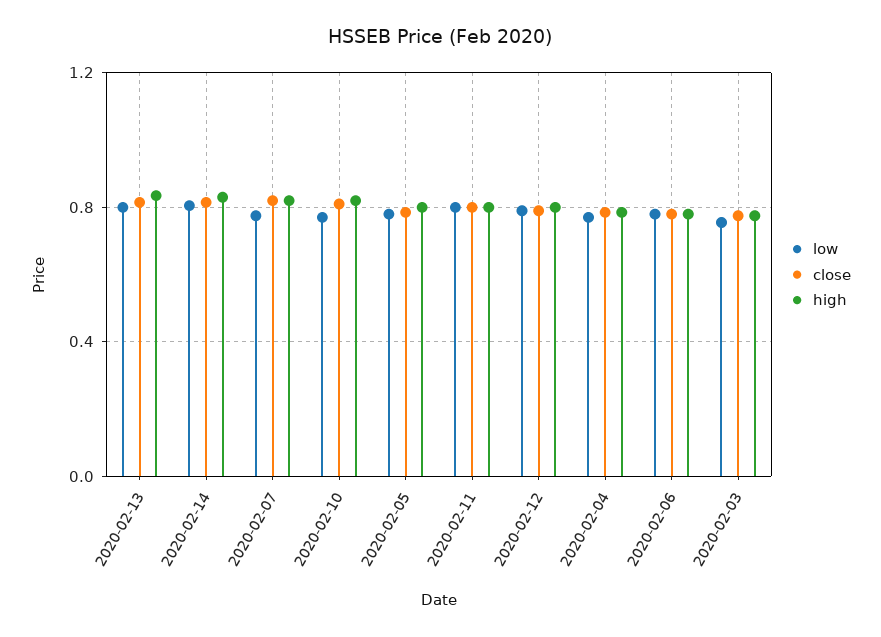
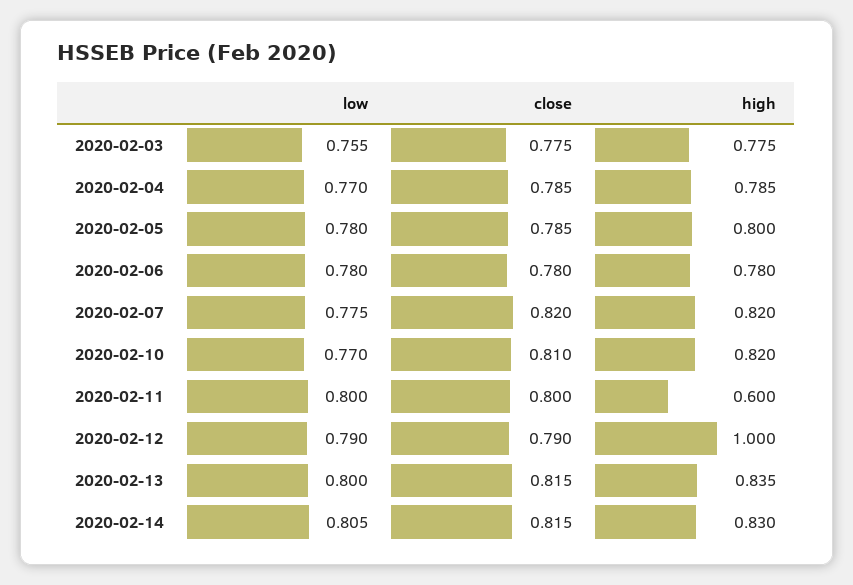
high, 2020-02-11: 0.8 -> 0.6
high, 2020-02-12: 0.8 -> 1

